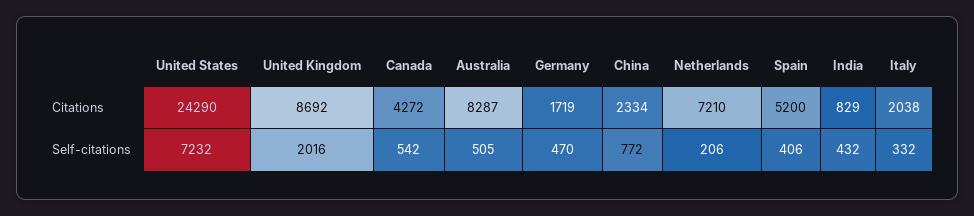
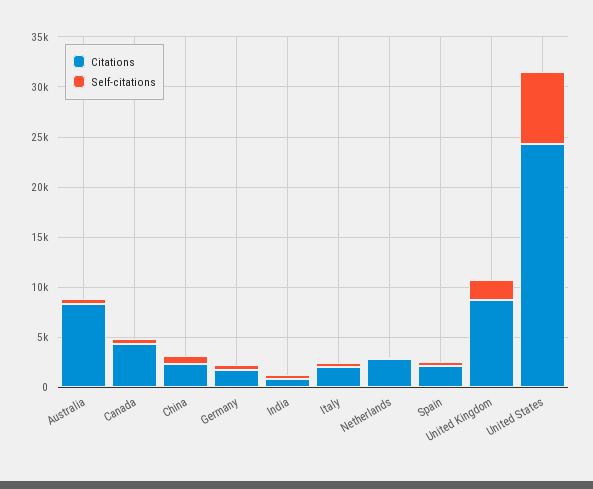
Citations, Netherlands: 7210 -> 3000
Citations, Spain: 5200 -> 2000

